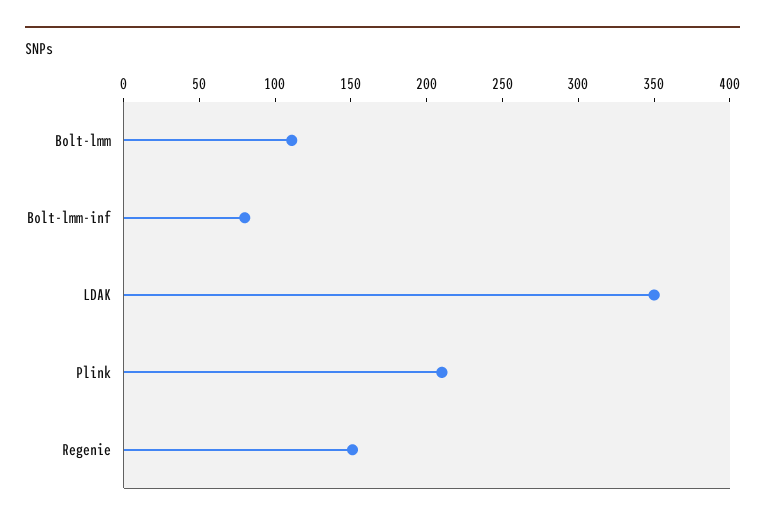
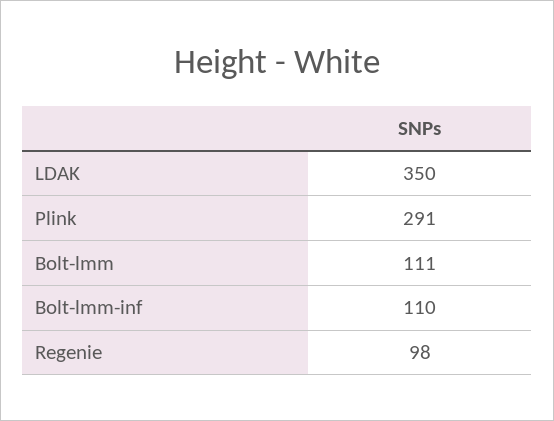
Bolt-lmm-inf: 80 -> 110
Plink: 210 -> 291
Regenie: 150 -> 98

